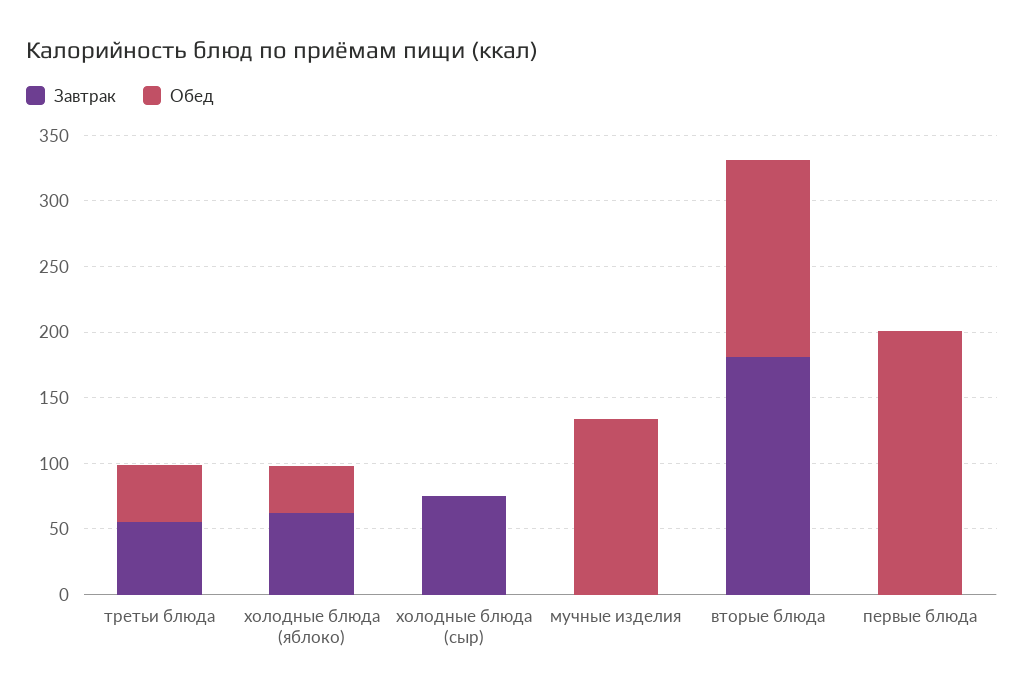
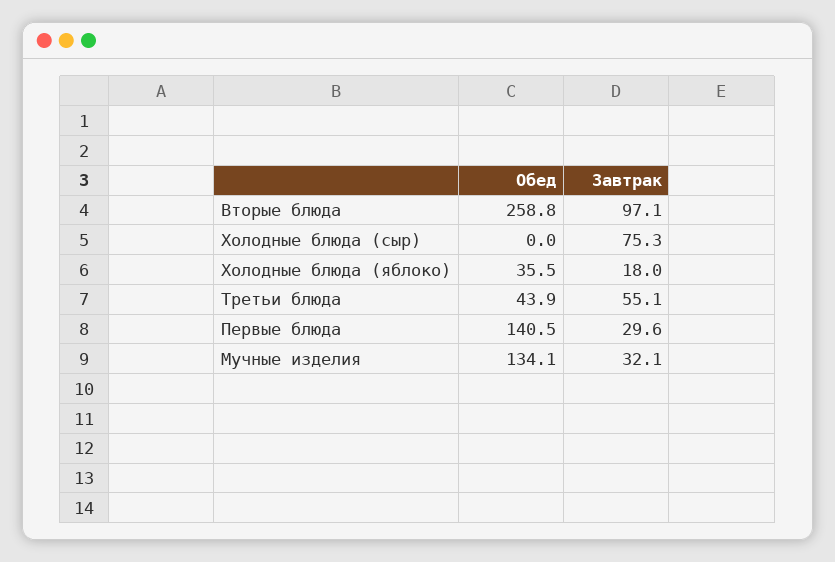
Завтрак, холодные блюда (яблоко): 60 -> 18
Завтрак, мучные изделия: 0 -> 32.1
Завтрак, вторые блюда: 180 -> 97.1
Обед, вторые блюда: 150 -> 258.8
Завтрак, первые блюда: 0 -> 29.6
Обед, первые блюда: 200 -> 140.5

